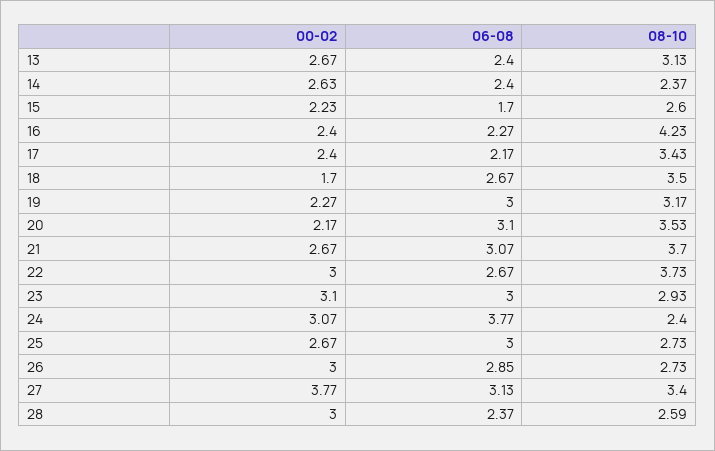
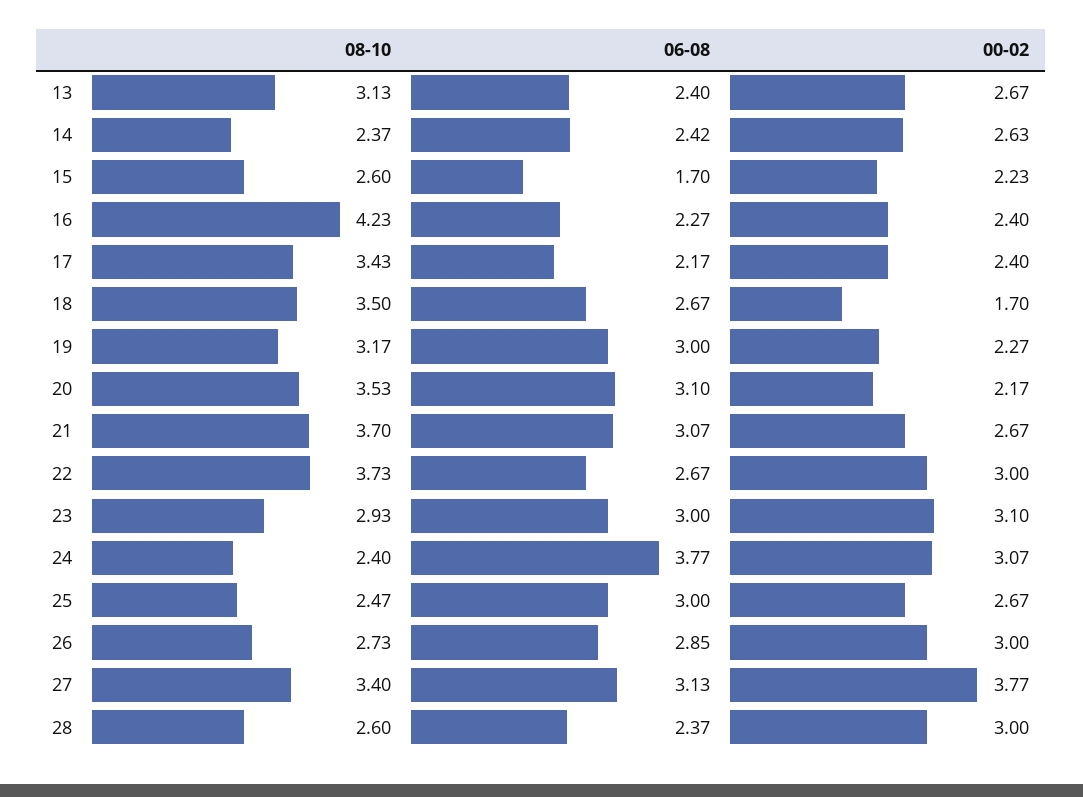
06-08, 14: 2.4 -> 2.42
08-10, 25: 2.73 -> 2.47
08-10, 28: 2.59 -> 2.6

